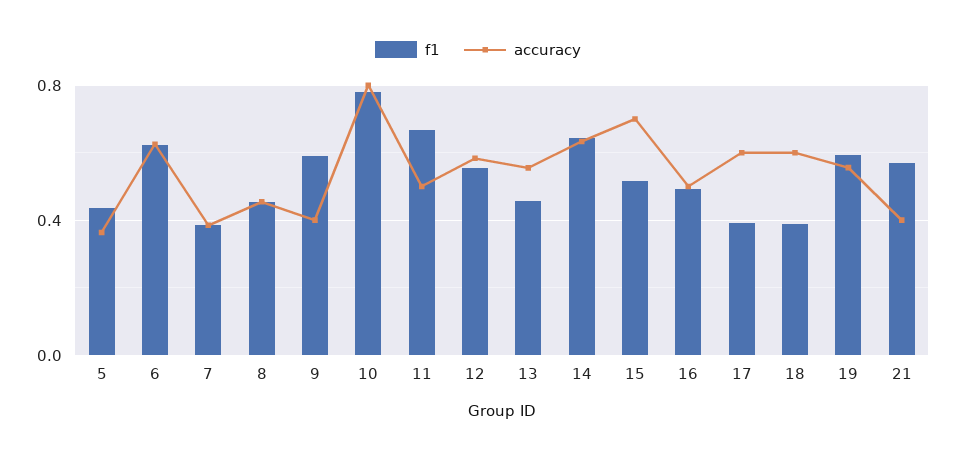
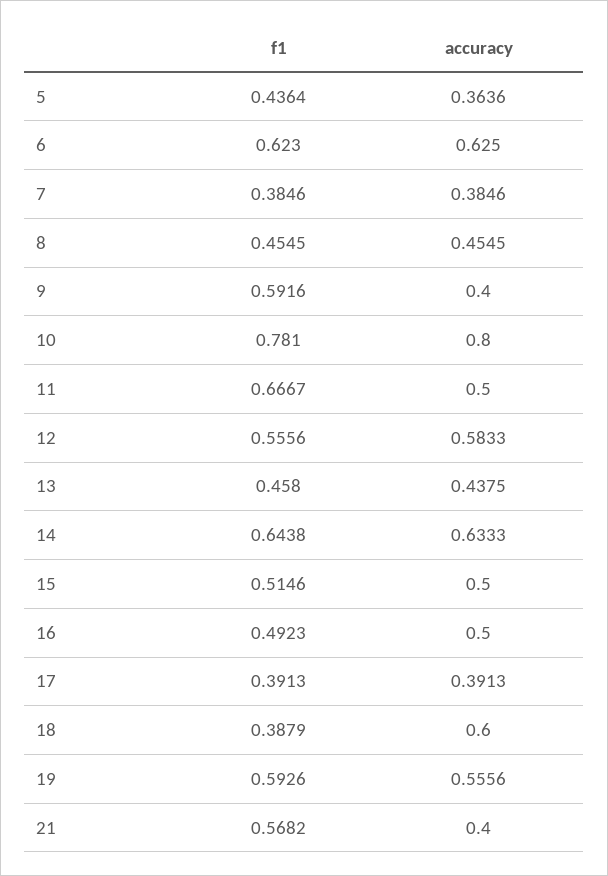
accuracy, 13: 0.55 -> 0.4375
accuracy, 15: 0.7 -> 0.5
accuracy, 17: 0.6 -> 0.3913

